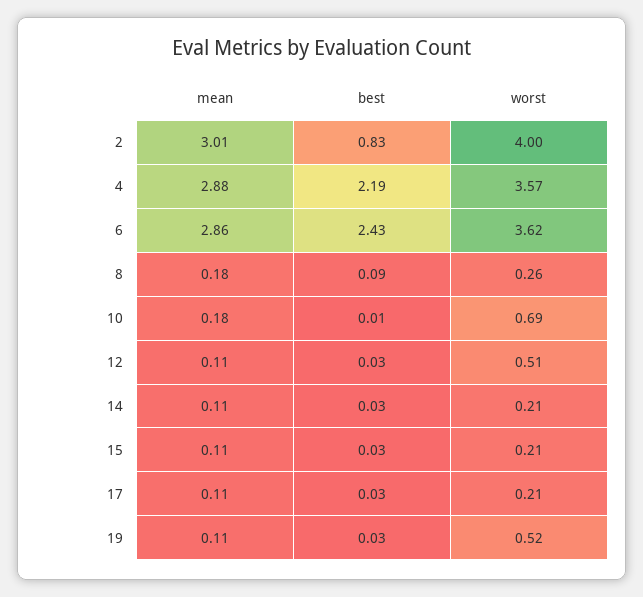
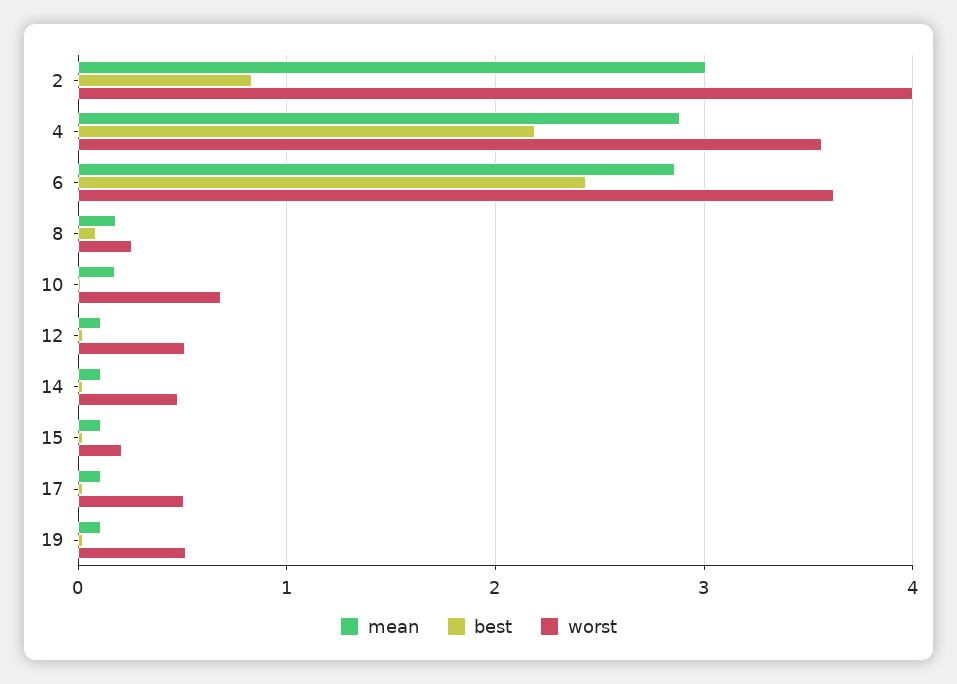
worst, 14: 0.21 -> 0.5
worst, 17: 0.21 -> 0.5

